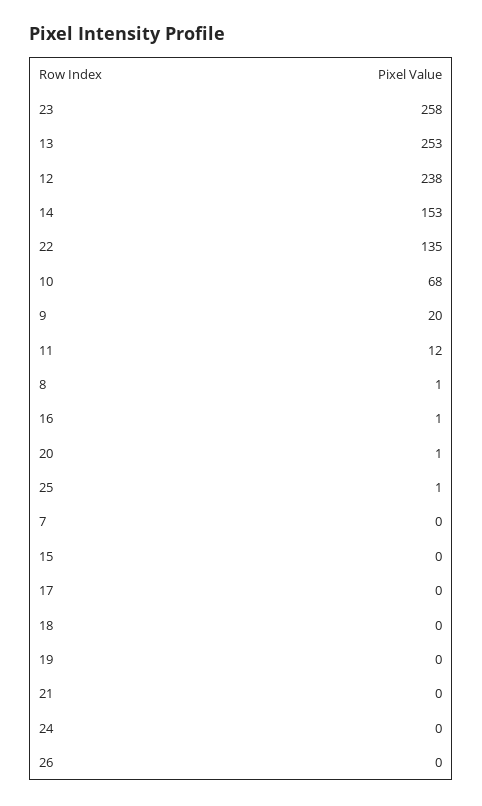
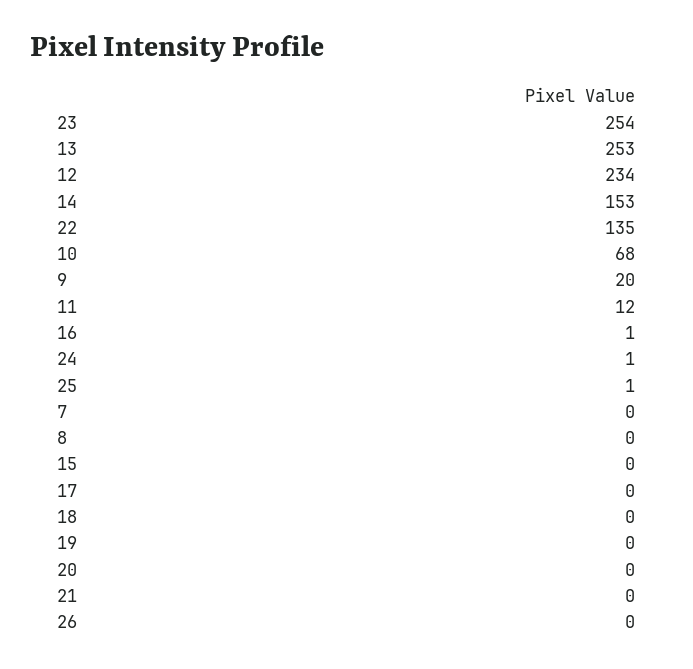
23: 258 -> 254
12: 238 -> 234
8: 1 -> 0
20: 1 -> 0
24: 0 -> 1

